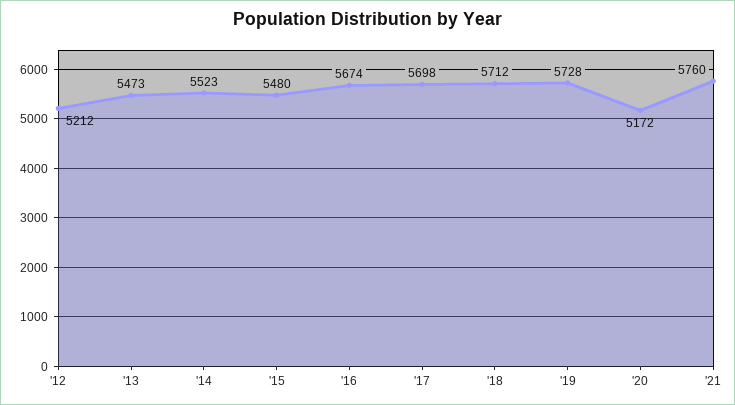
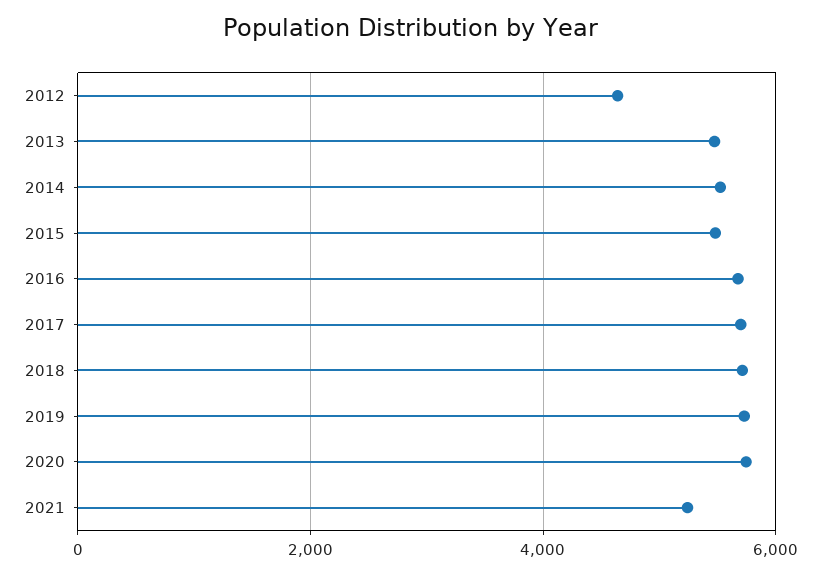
'12: 5212 -> 4600
'20: 5172 -> 5800
'21: 5760 -> 5200

